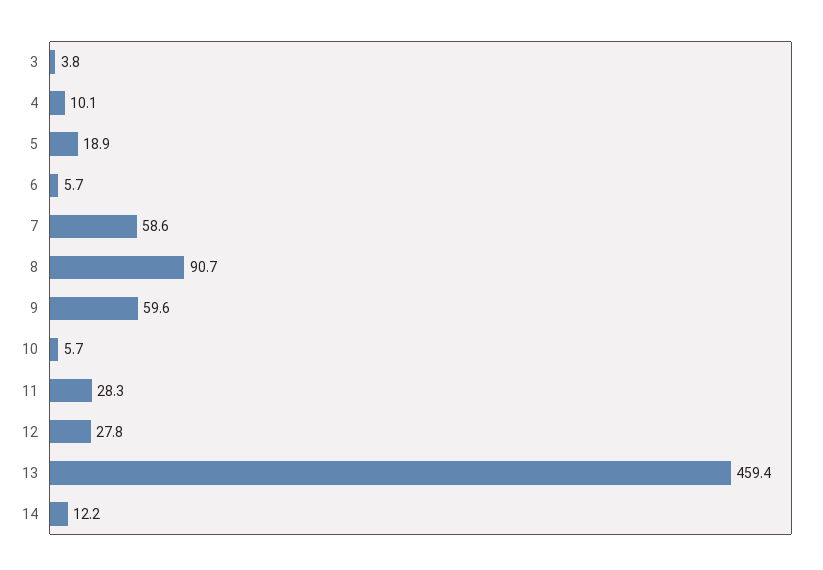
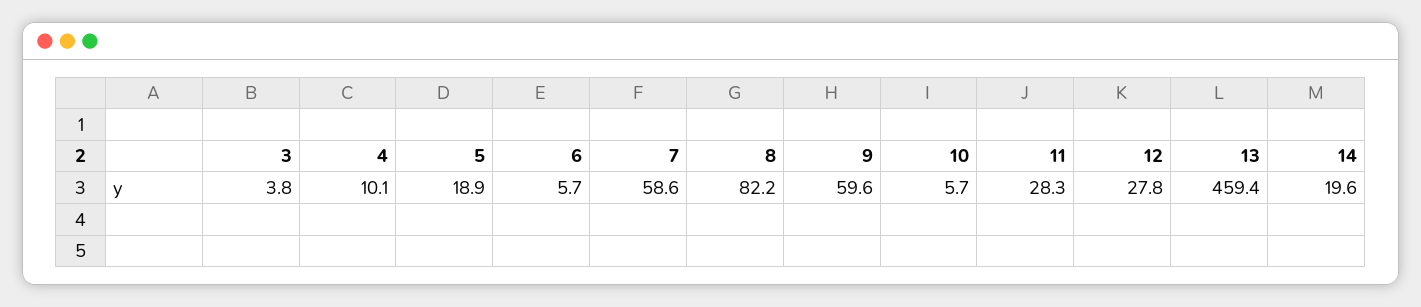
8: 90.7 -> 82.2
14: 12.2 -> 19.6

